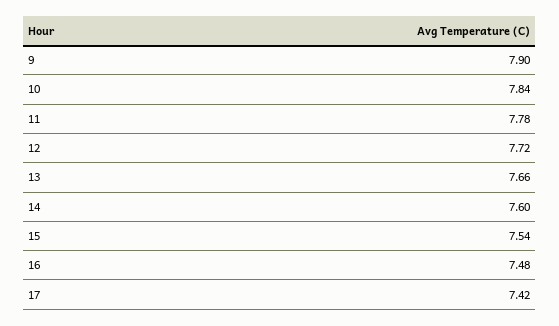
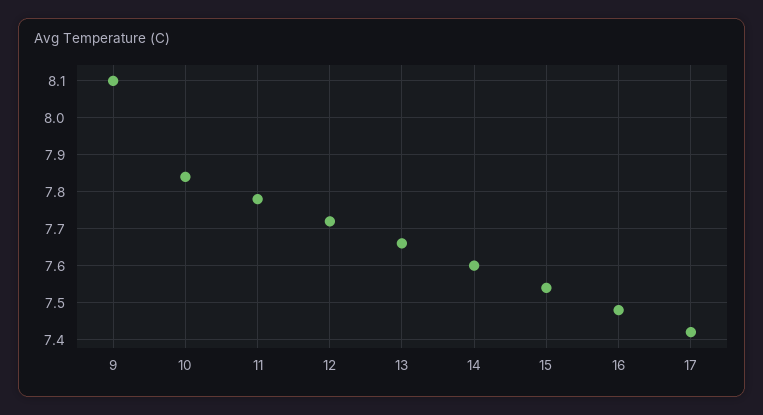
9: 7.9 -> 8.1

